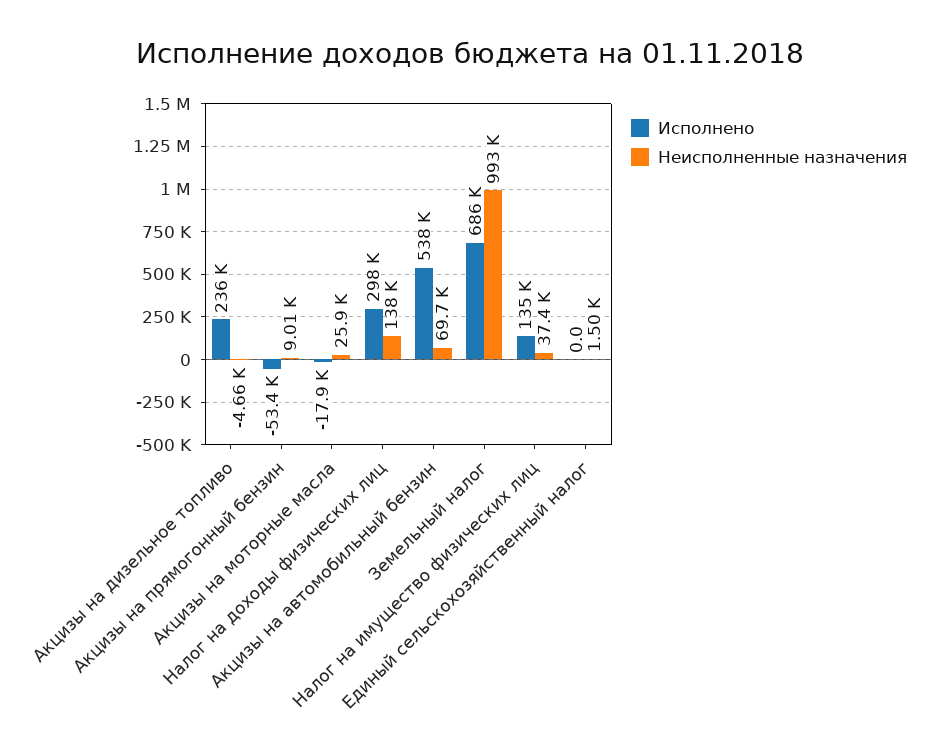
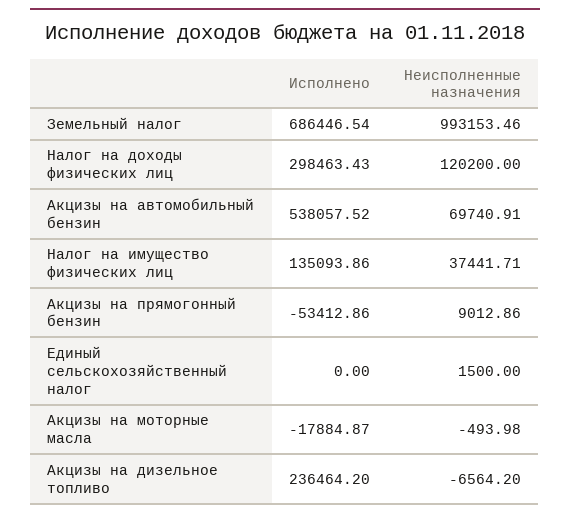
Неисполненные назначения, Акцизы на дизельное топливо: -4660 -> -6564.2
Неисполненные назначения, Акцизы на моторные масла: 25900 -> -493.98
Неисполненные назначения, Налог на доходы физических лиц: 138000 -> 120200

